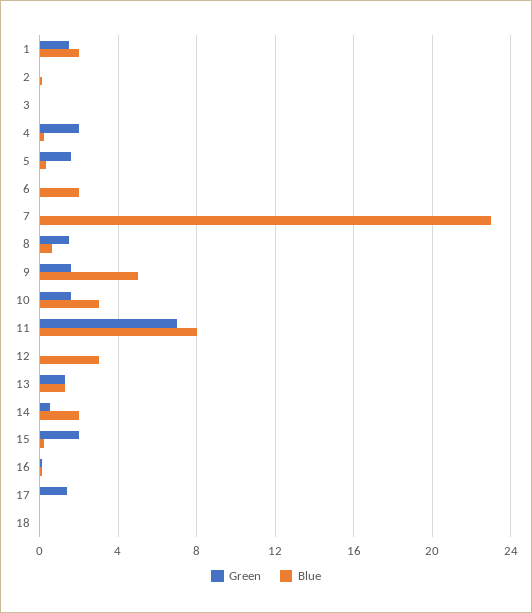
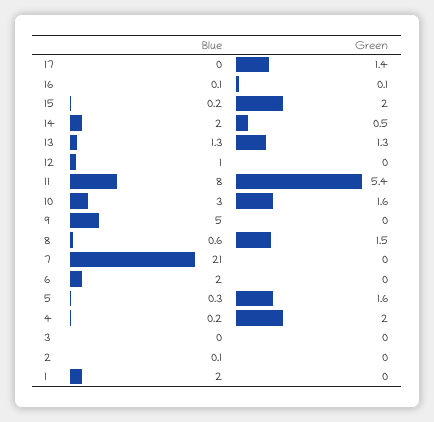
Green, 1: 1.5 -> 0
Blue, 7: 23 -> 21
Green, 9: 1.5 -> 0
Green, 11: 7 -> 5.4
Blue, 12: 3 -> 1
Green, 18: 0 -> none
Blue, 18: 0 -> none

